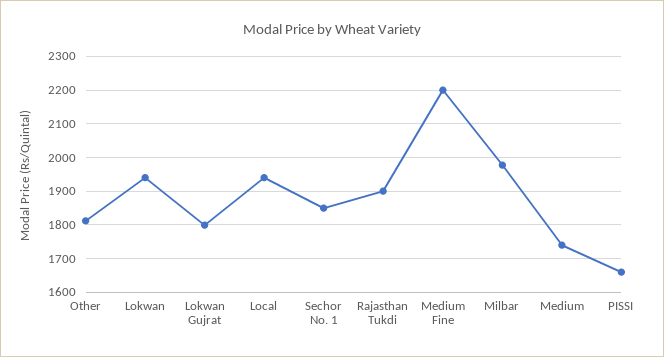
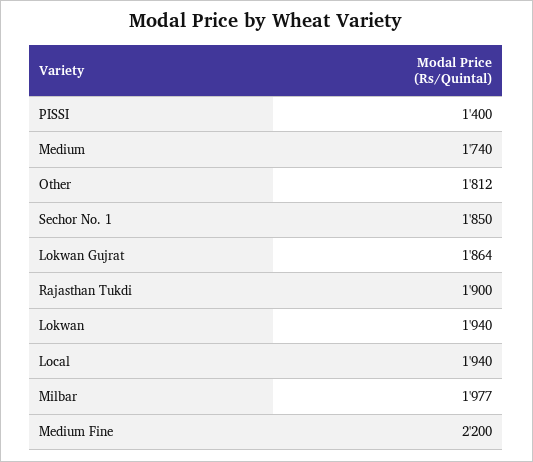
Lokwan Gujrat: 1800 -> 1864
PISSI: 1660 -> 1400

